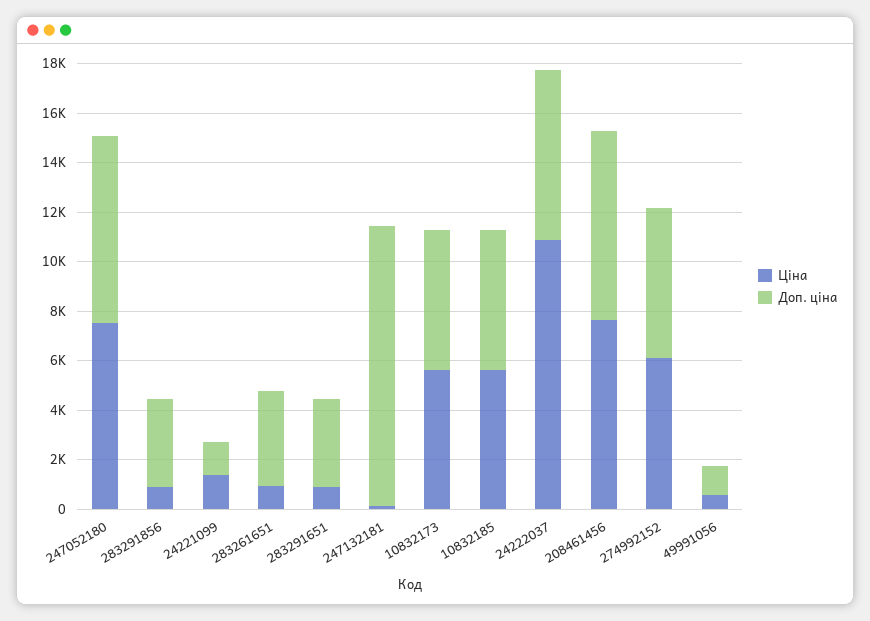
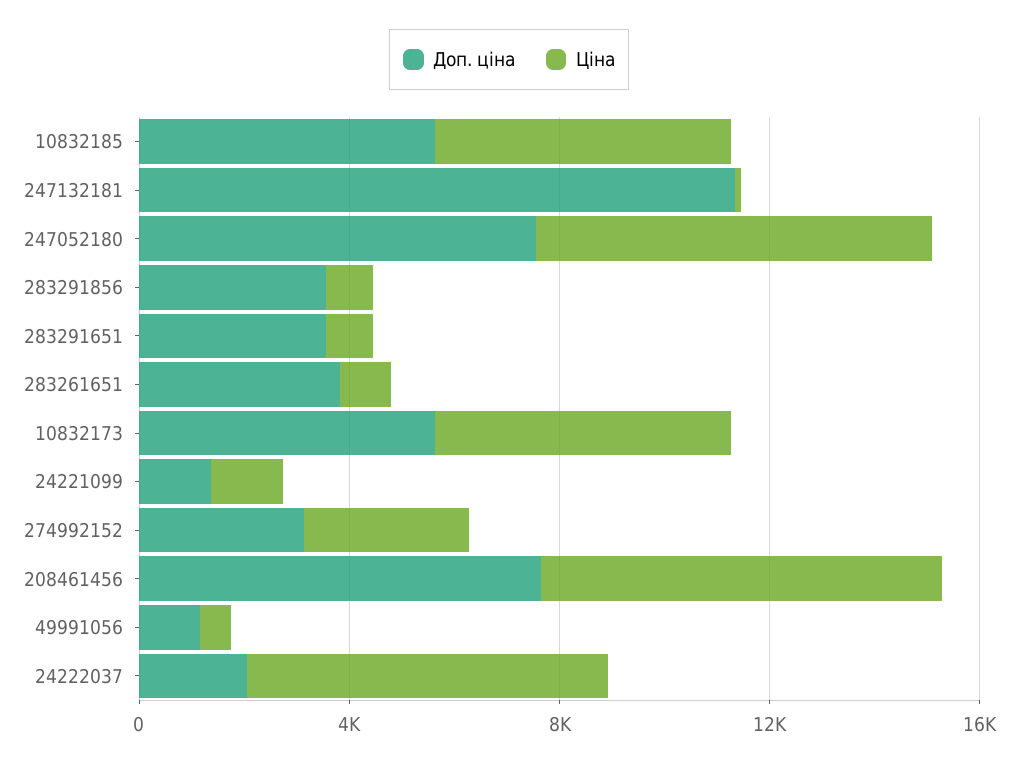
Ціна, 24222037: 11000 -> 7000
Доп. ціна, 24222037: 7000 -> 2000
Ціна, 274992152: 6000 -> 3000
Доп. ціна, 274992152: 6000 -> 3000

